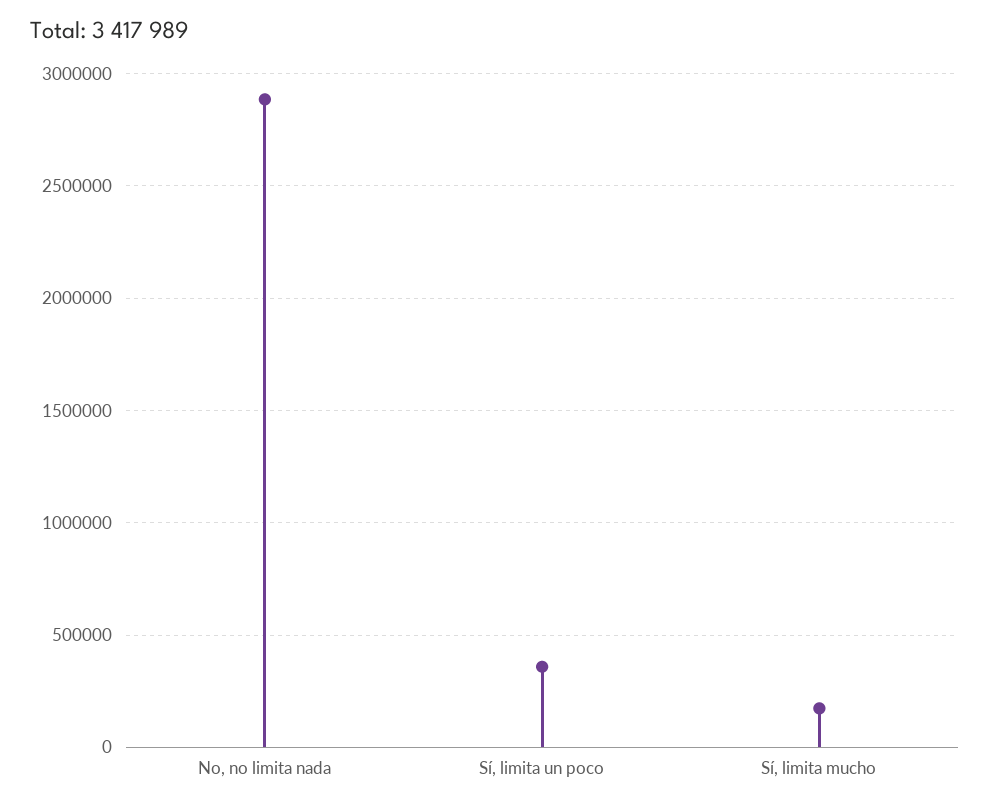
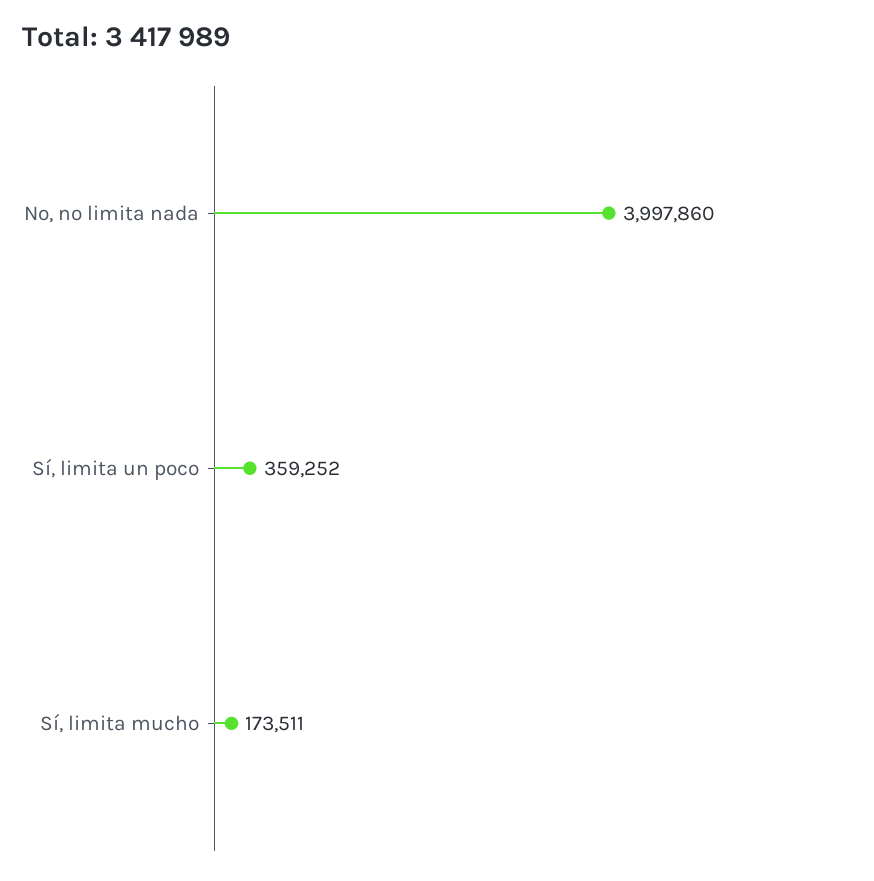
No, no limita nada: 2900000 -> 3997860

